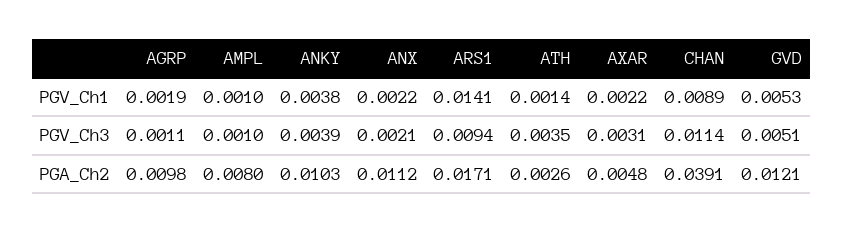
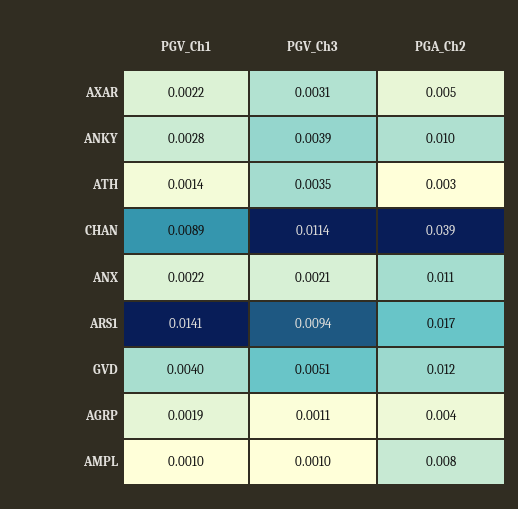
ANKY, PGV_Ch1: 0.0038 -> 0.0028
GVD, PGV_Ch1: 0.0053 -> 0.004
AGRP, PGA_Ch2: 0.0098 -> 0.004

